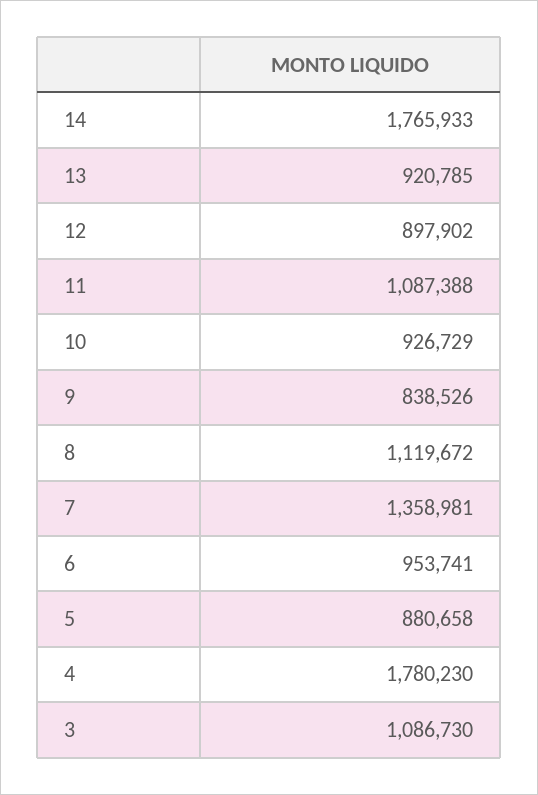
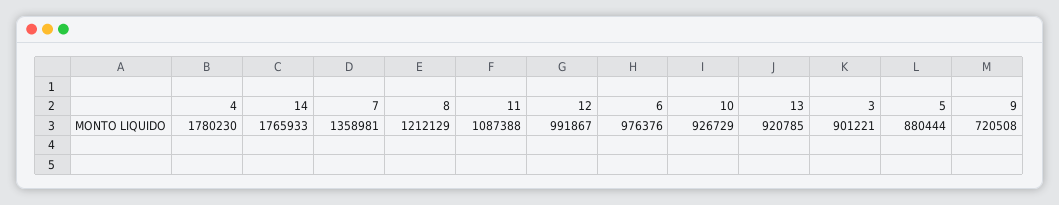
12: 897902 -> 991867
9: 838526 -> 720508
8: 1119672 -> 1212129
6: 953741 -> 976376
5: 880658 -> 880444
3: 1086730 -> 901221

